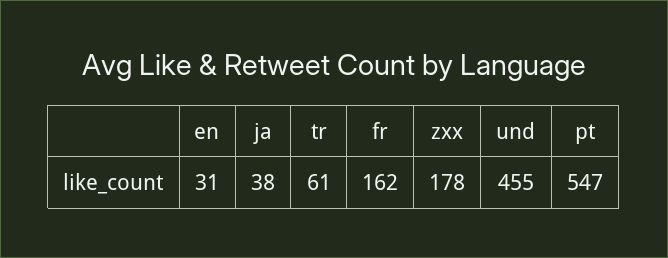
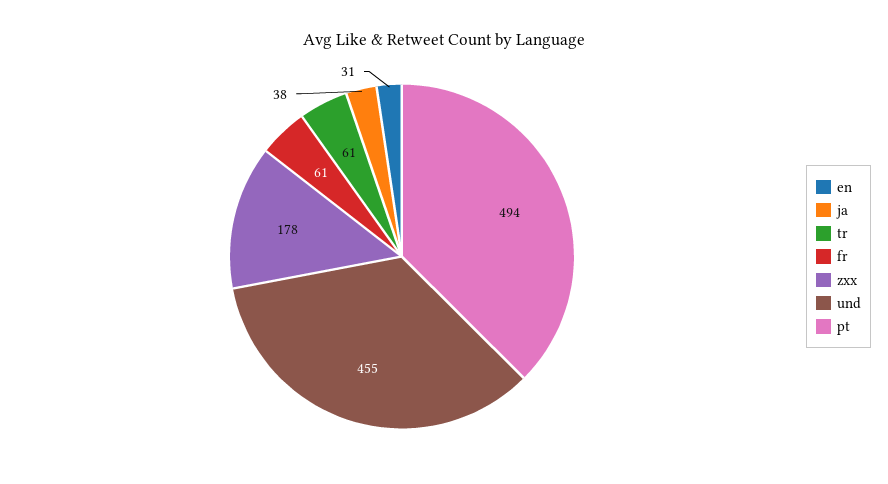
fr: 162 -> 61
pt: 547 -> 494

